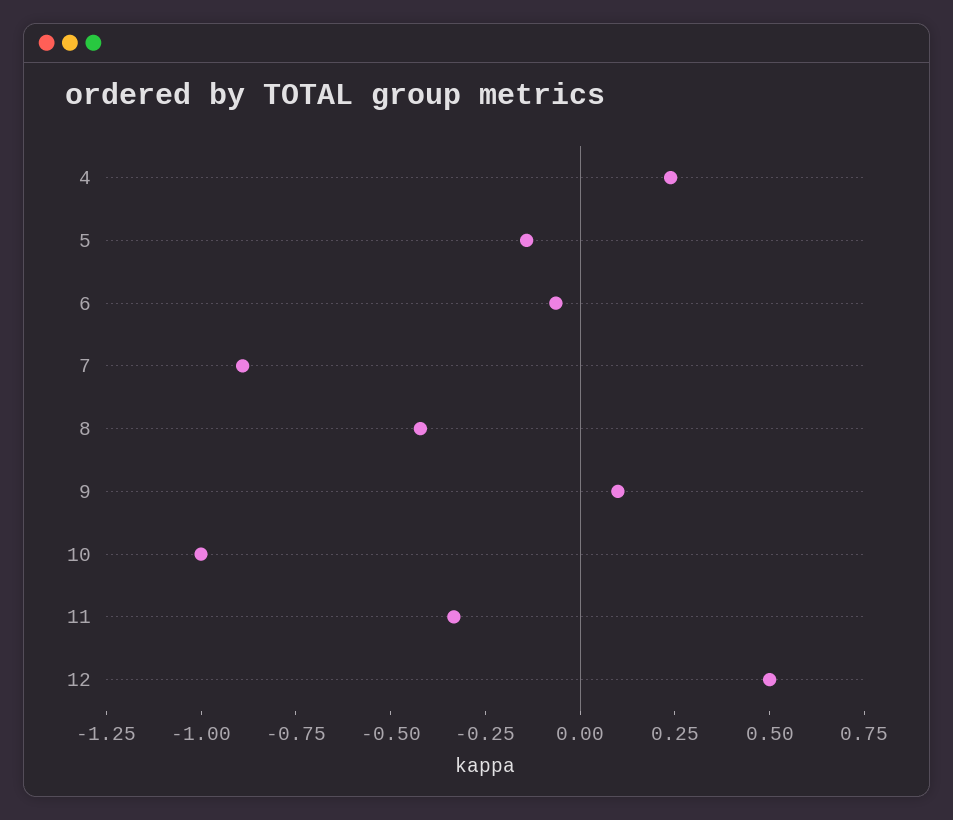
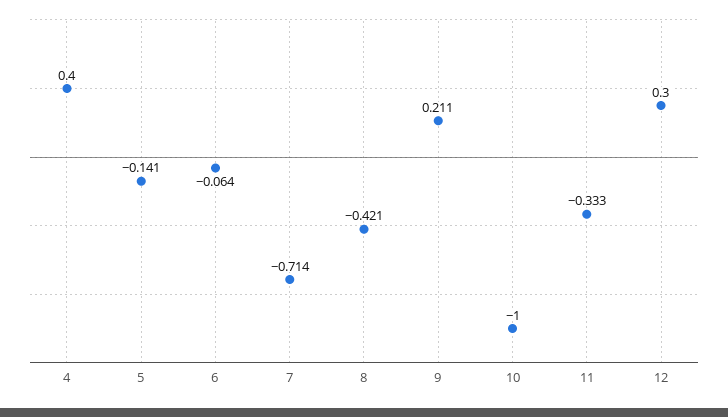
4: 0.25 -> 0.4
7: -0.9 -> -0.714
9: 0.1 -> 0.211
12: 0.5 -> 0.3

